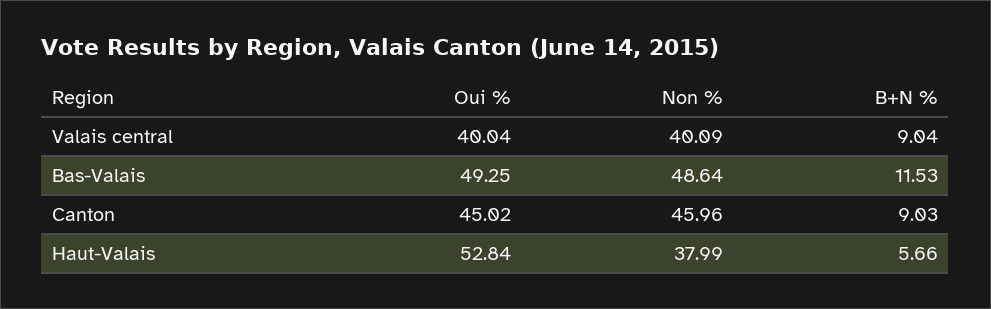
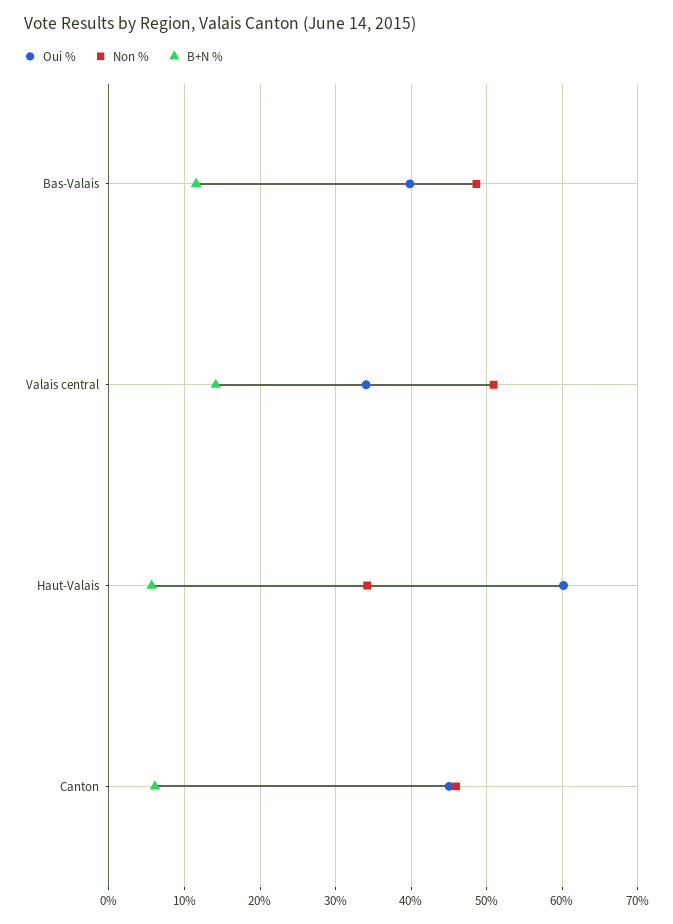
Oui %, Valais central: 40.04 -> 34
Non %, Valais central: 40.09 -> 51
B+N %, Valais central: 9.04 -> 14
Oui %, Bas-Valais: 49.25 -> 40
B+N %, Canton: 9.03 -> 6
Oui %, Haut-Valais: 52.84 -> 60
Non %, Haut-Valais: 37.99 -> 34

